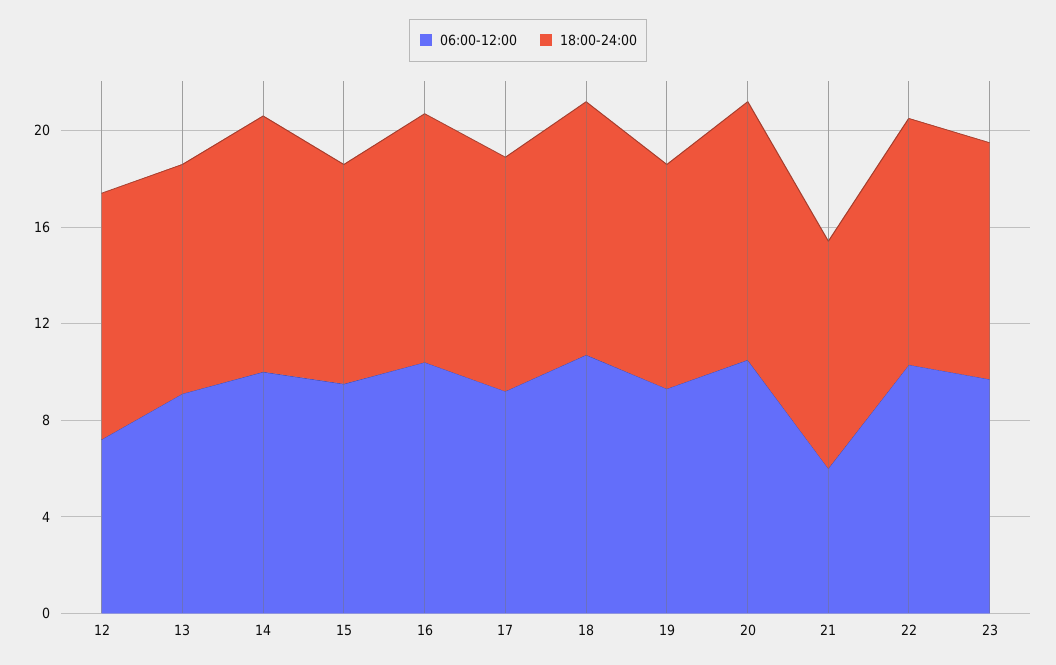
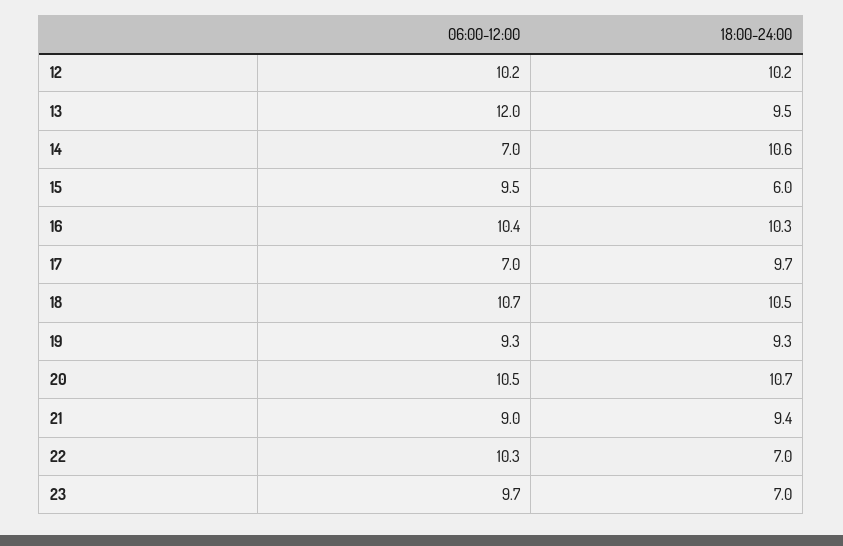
06:00-12:00, 12: 7 -> 10.2
06:00-12:00, 13: 9 -> 12
06:00-12:00, 14: 10 -> 7
18:00-24:00, 15: 9 -> 6
06:00-12:00, 17: 9 -> 7
06:00-12:00, 21: 6 -> 9
18:00-24:00, 22: 10 -> 7
18:00-24:00, 23: 10 -> 7

